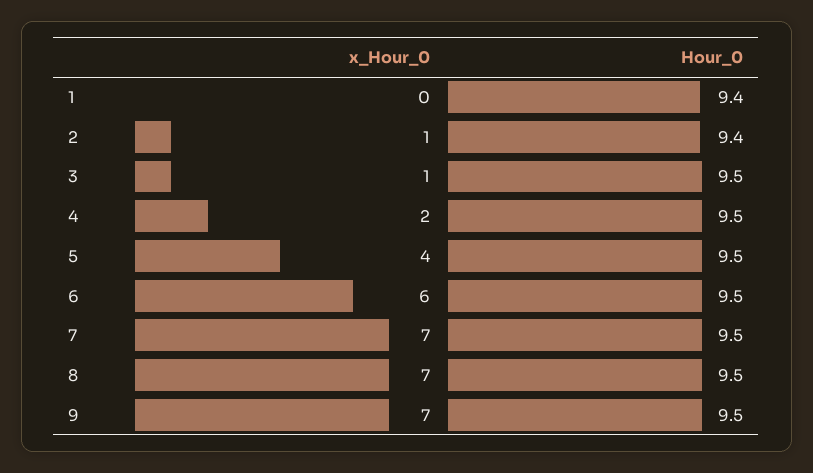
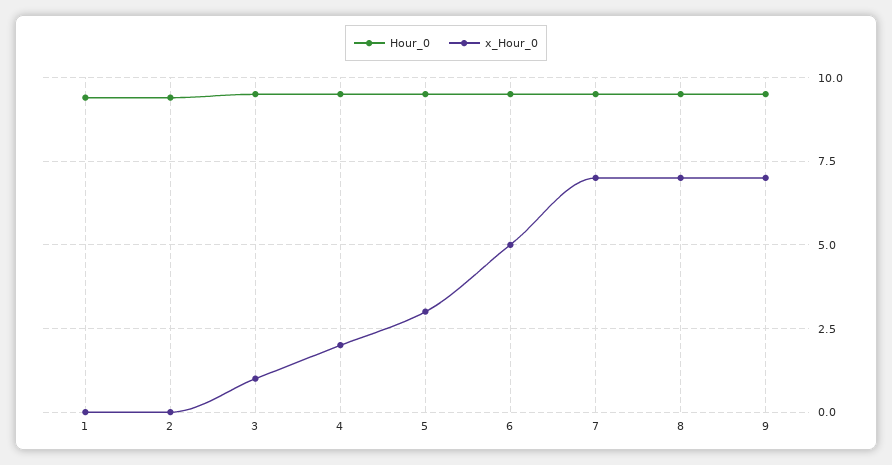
x_Hour_0, 2: 1 -> 0
x_Hour_0, 5: 4 -> 3
x_Hour_0, 6: 6 -> 5

